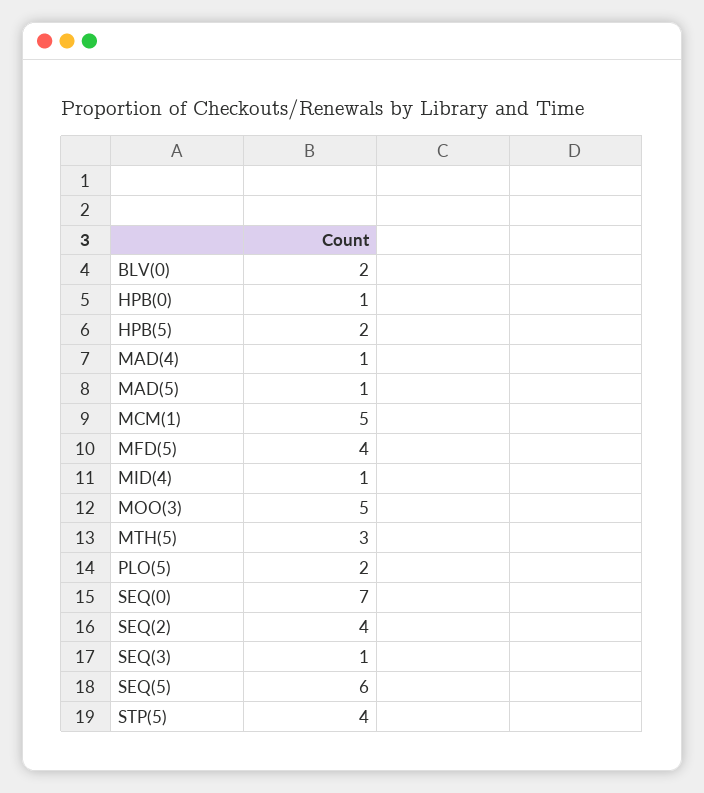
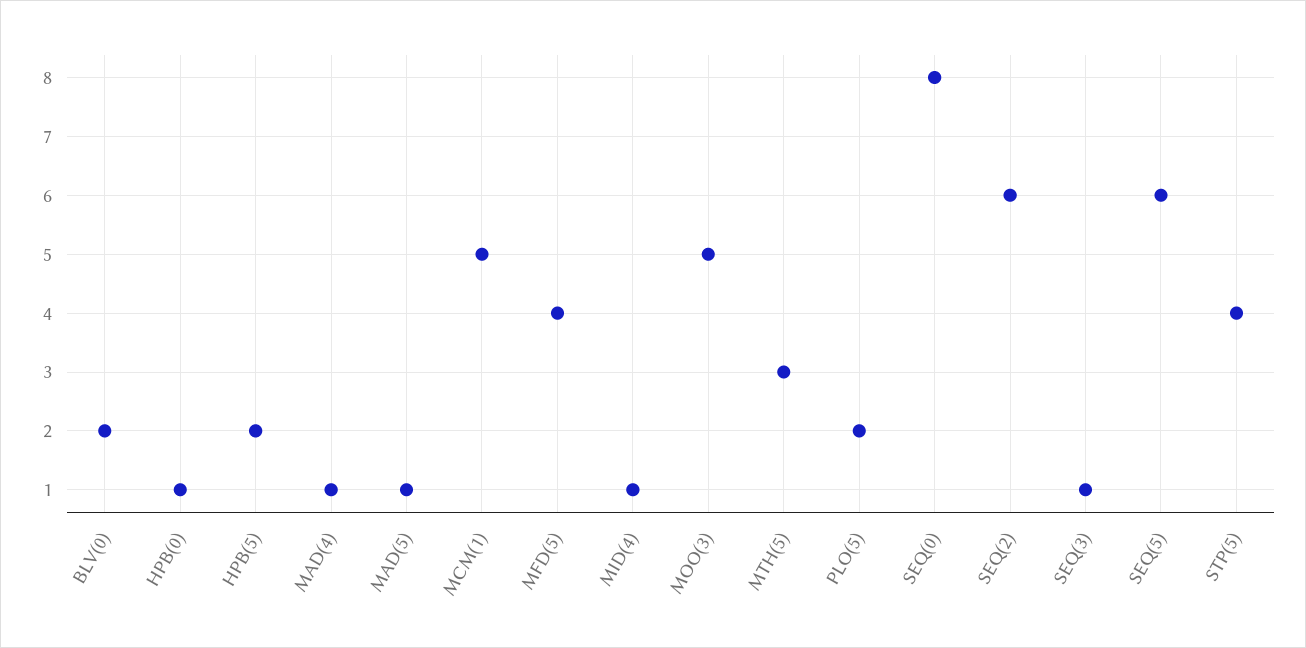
SEQ(0): 7 -> 8
SEQ(2): 4 -> 6

